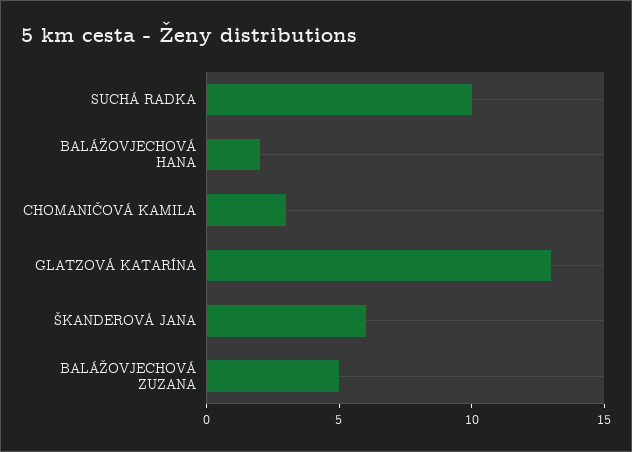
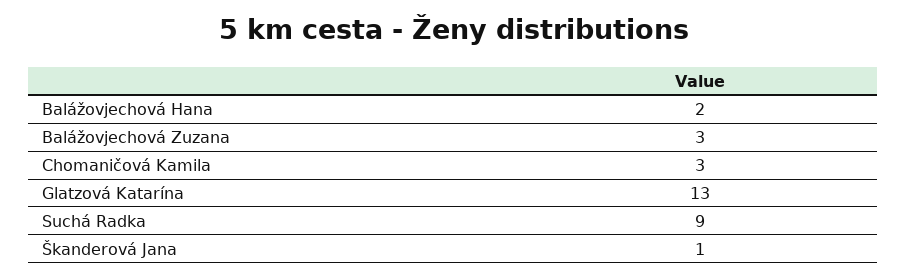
SUCHÁ RADKA: 10 -> 9
ŠKANDEROVÁ JANA: 6 -> 1
BALÁŽOVJECHOVÁ ZUZANA: 5 -> 3

